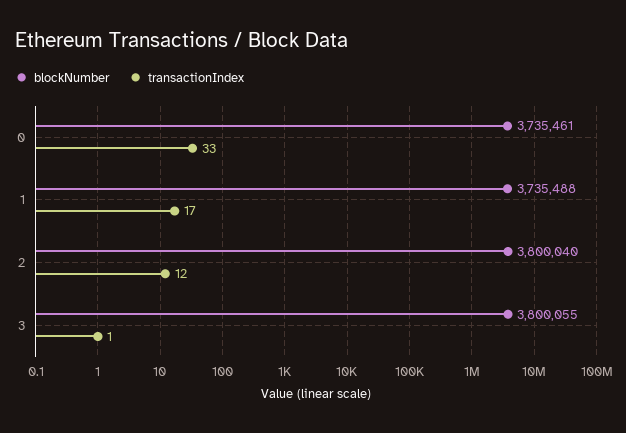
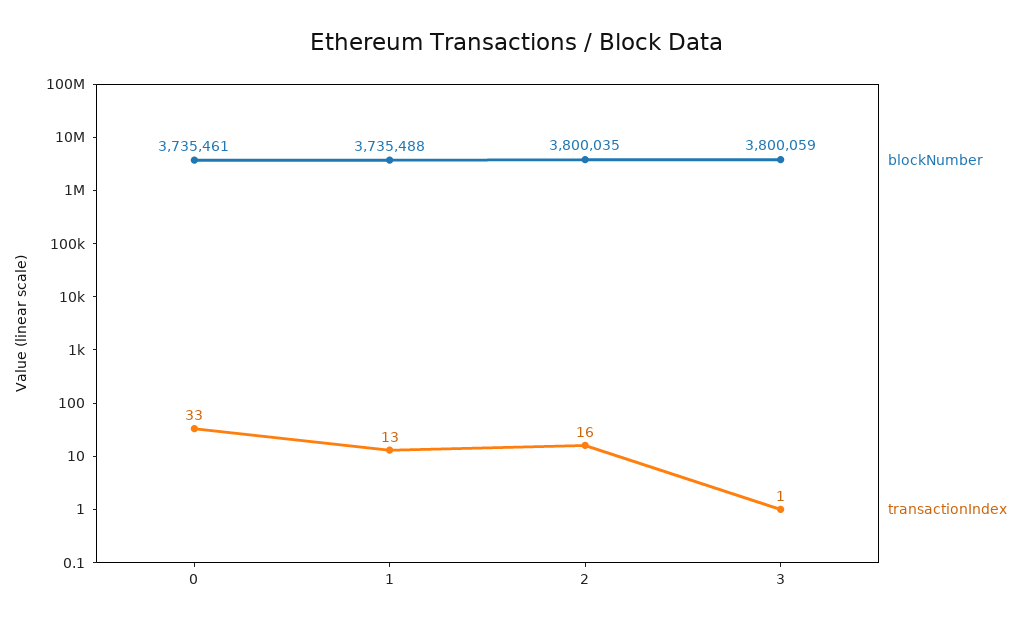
transactionIndex, 1: 17 -> 13
blockNumber, 2: 3800040 -> 3800035
transactionIndex, 2: 12 -> 16
blockNumber, 3: 3800055 -> 3800059

